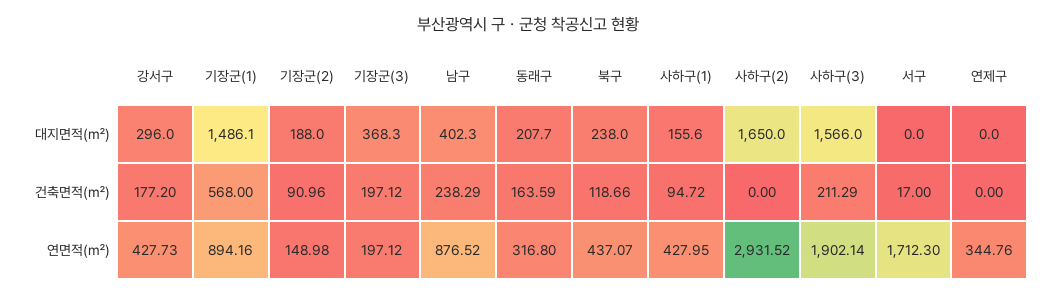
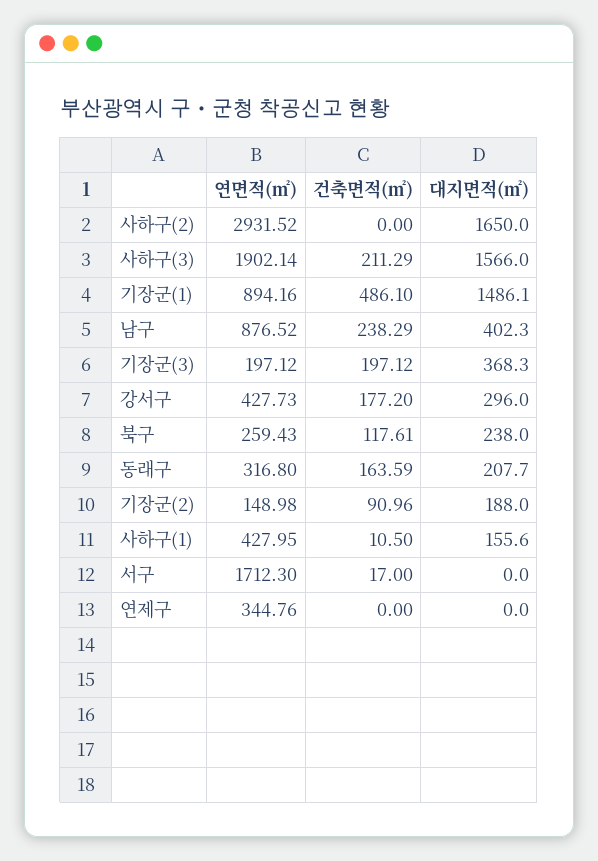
기장군(1), 건축면적(㎡): 568 -> 486.1
북구, 건축면적(㎡): 118.66 -> 117.61
사하구(1), 건축면적(㎡): 94.72 -> 10.5
북구, 연면적(㎡): 437.07 -> 259.43

